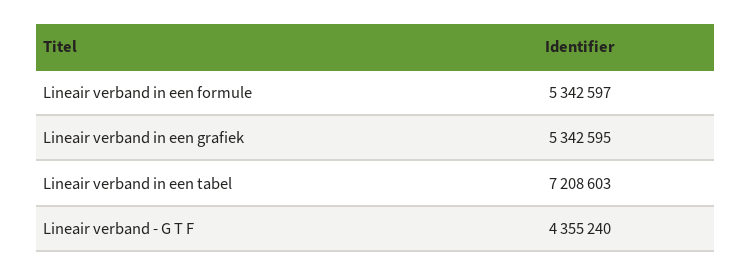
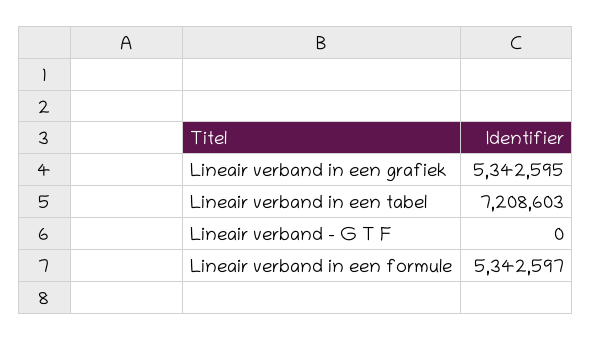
Lineair verband - G T F: 4355240 -> 0

